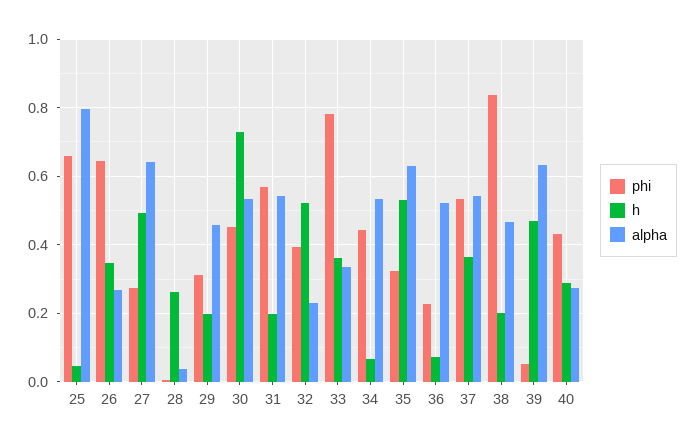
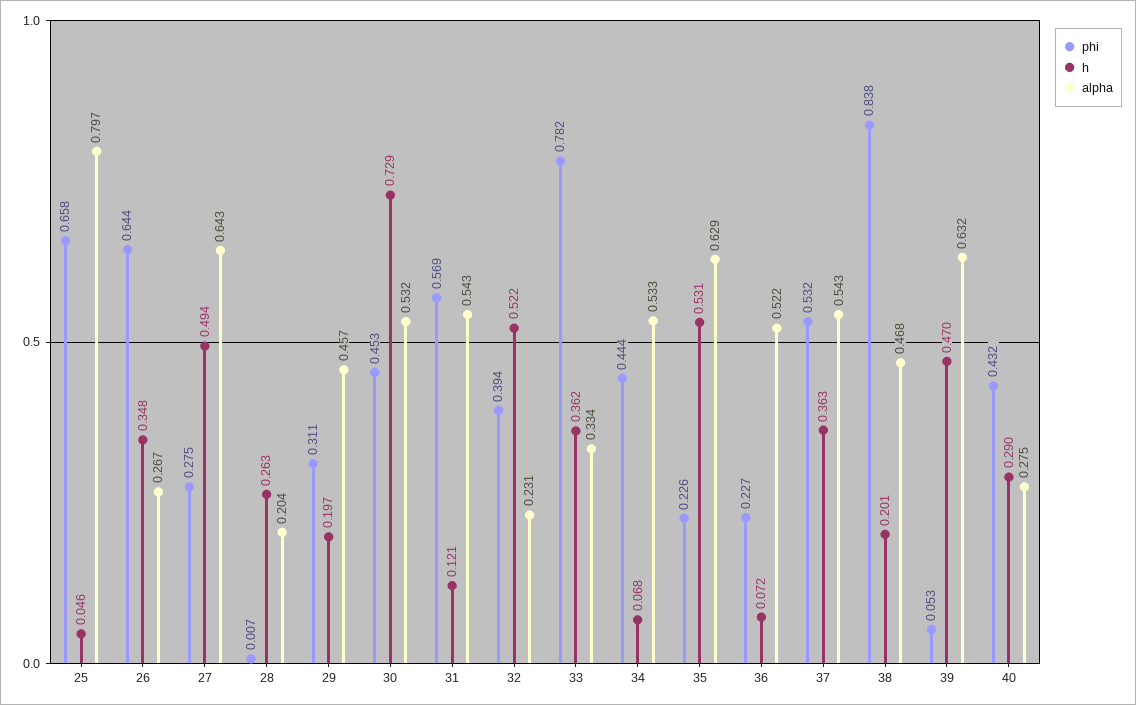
alpha, 28: 0.04 -> 0.204
h, 31: 0.2 -> 0.121
phi, 35: 0.32 -> 0.226

